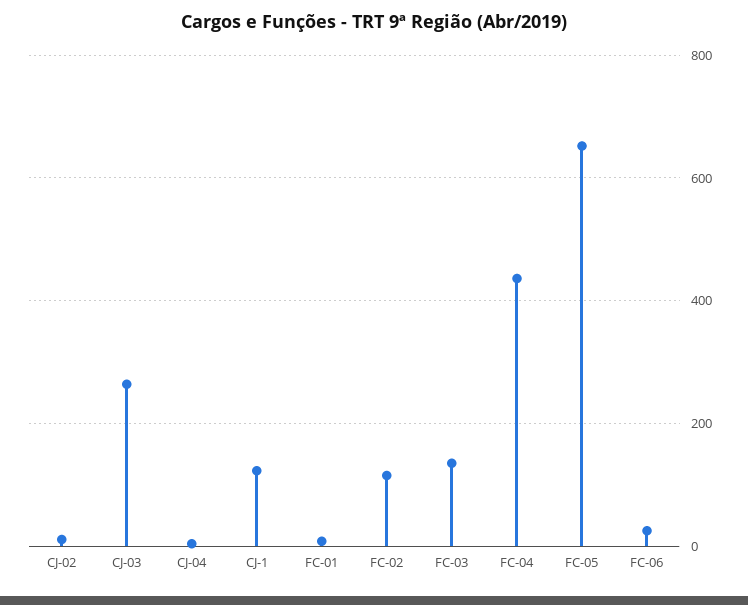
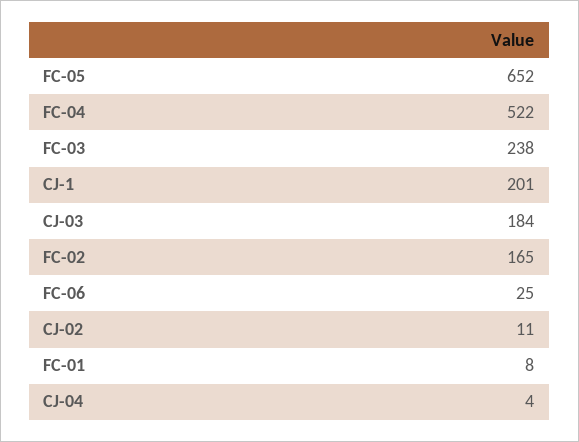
CJ-03: 260 -> 184
CJ-1: 120 -> 201
FC-02: 120 -> 165
FC-03: 140 -> 238
FC-04: 440 -> 522

